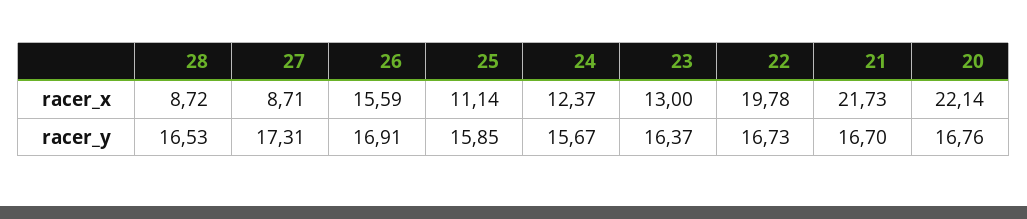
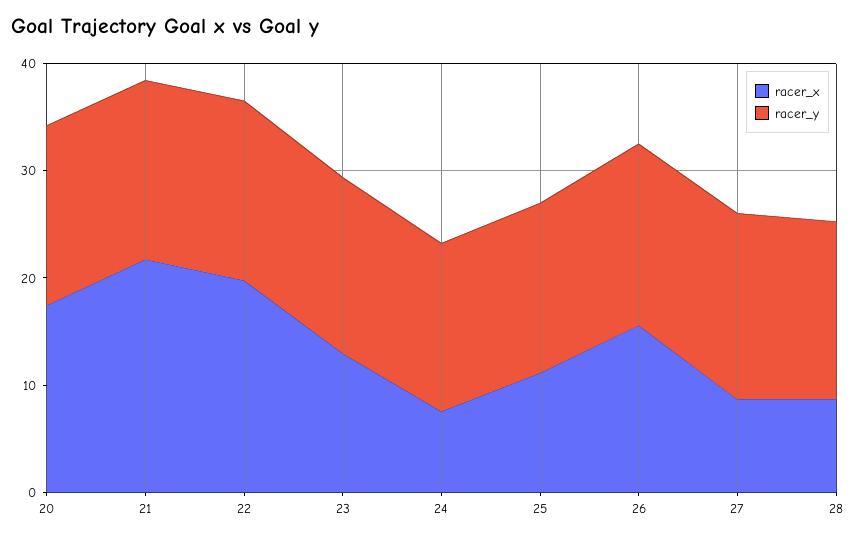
racer_x, 24: 12.37 -> 8
racer_x, 20: 22.14 -> 18

